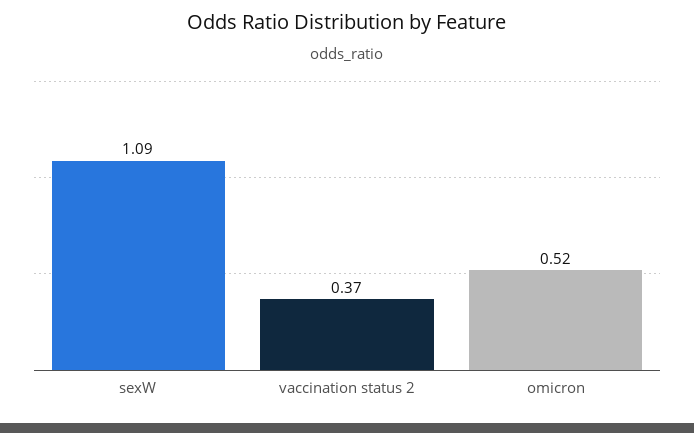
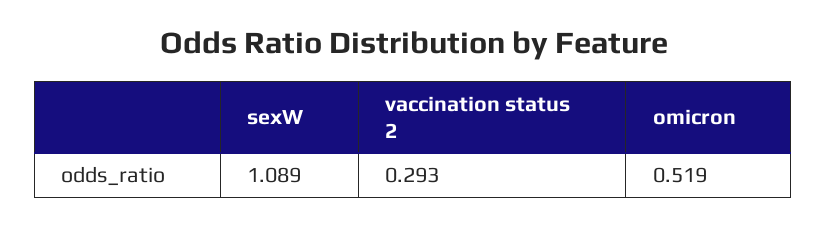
vaccination status 2: 0.37 -> 0.293

